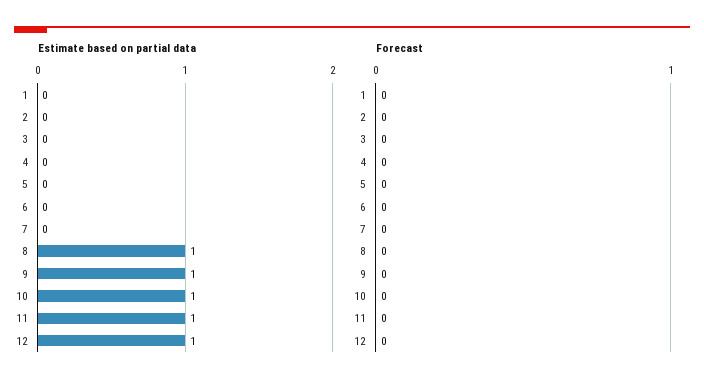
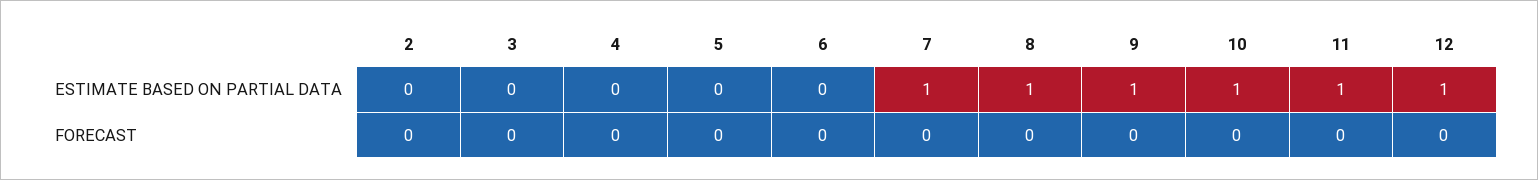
Estimate based on partial data, 1: 0 -> none
Estimate based on partial data, 7: 0 -> 1
Forecast, 1: 0 -> none

